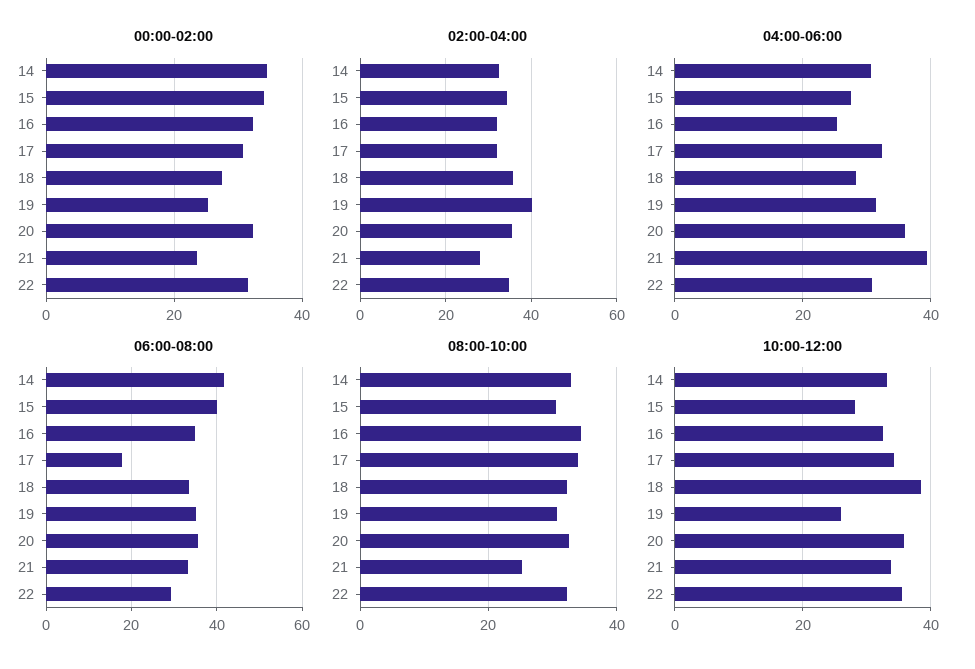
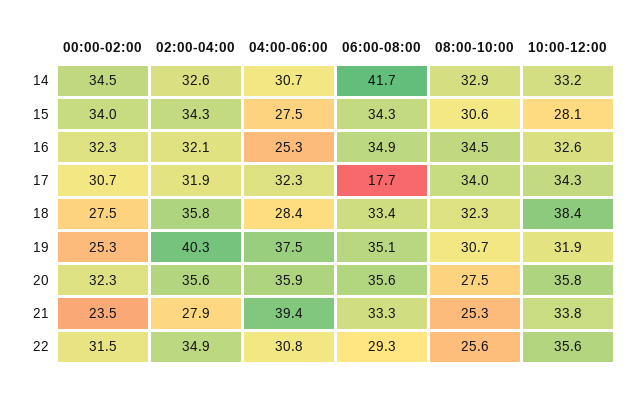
04:00-06:00, 19: 32 -> 37.5
06:00-08:00, 15: 40 -> 34.3
08:00-10:00, 20: 32 -> 27.5
08:00-10:00, 22: 32 -> 25.6
10:00-12:00, 19: 26 -> 31.9

